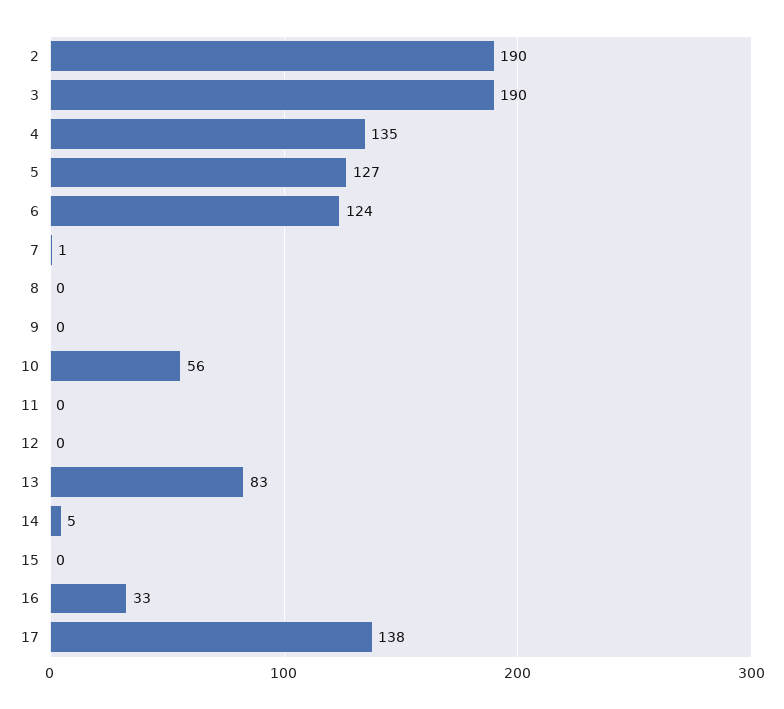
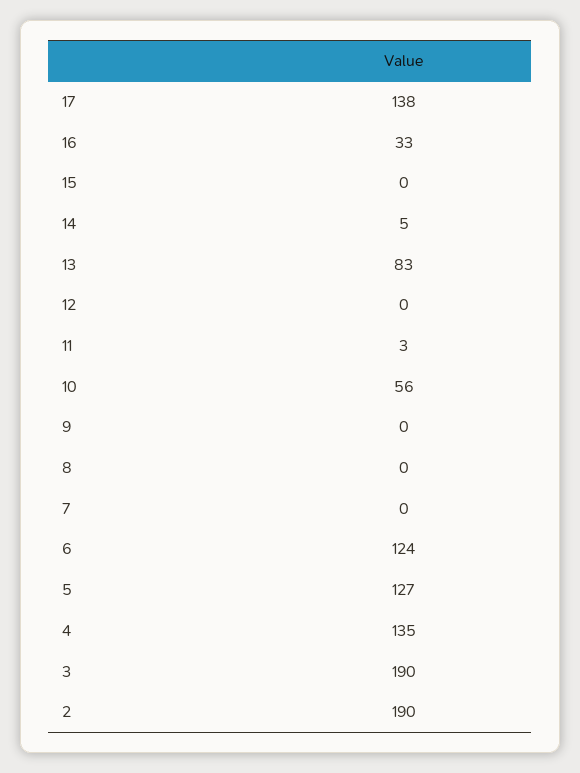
7: 1 -> 0
11: 0 -> 3

